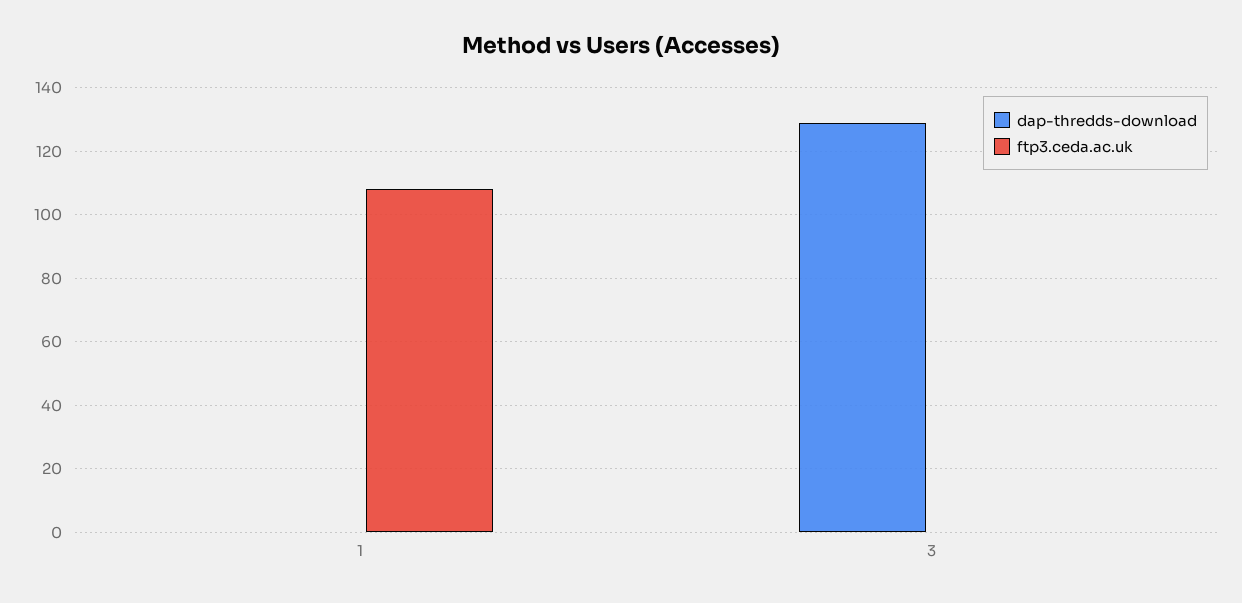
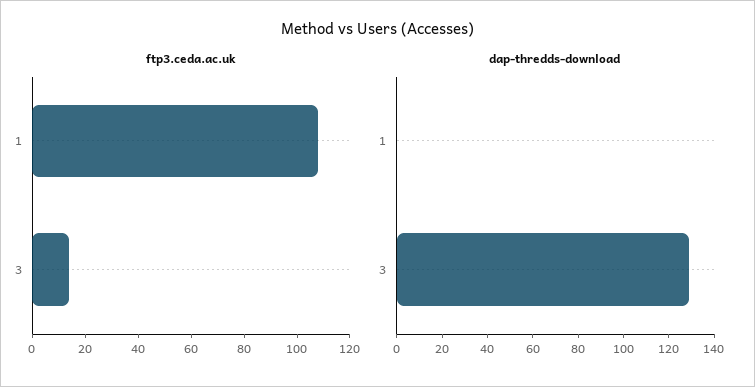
ftp3.ceda.ac.uk, 3: 0 -> 15

